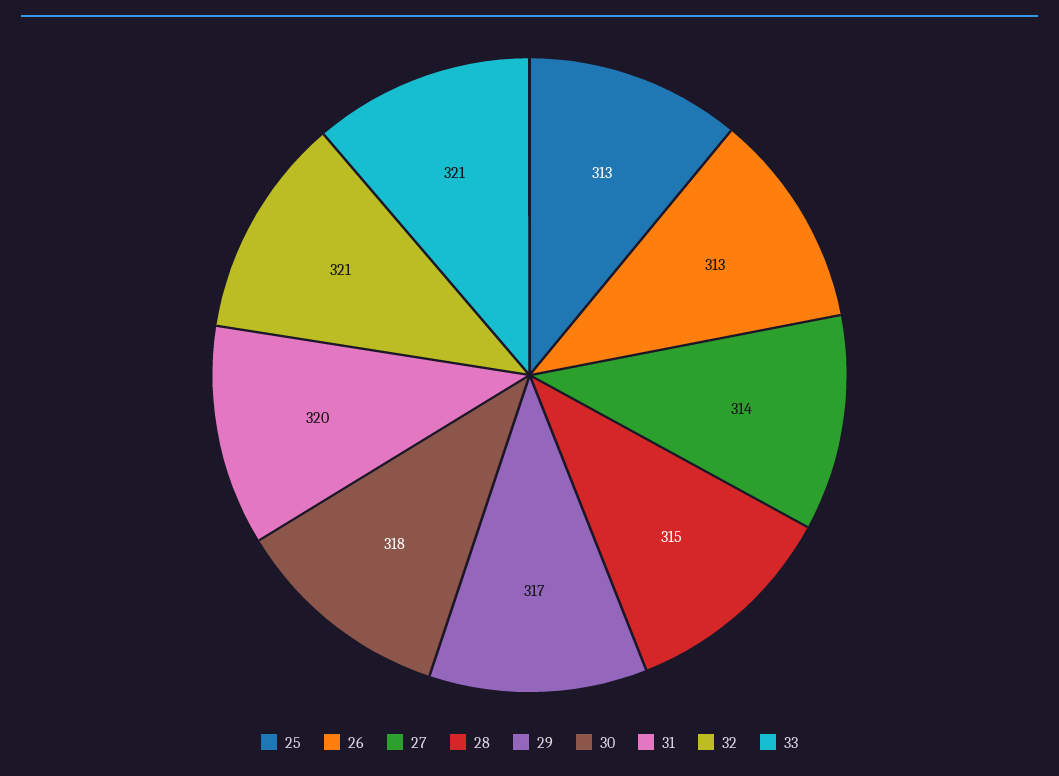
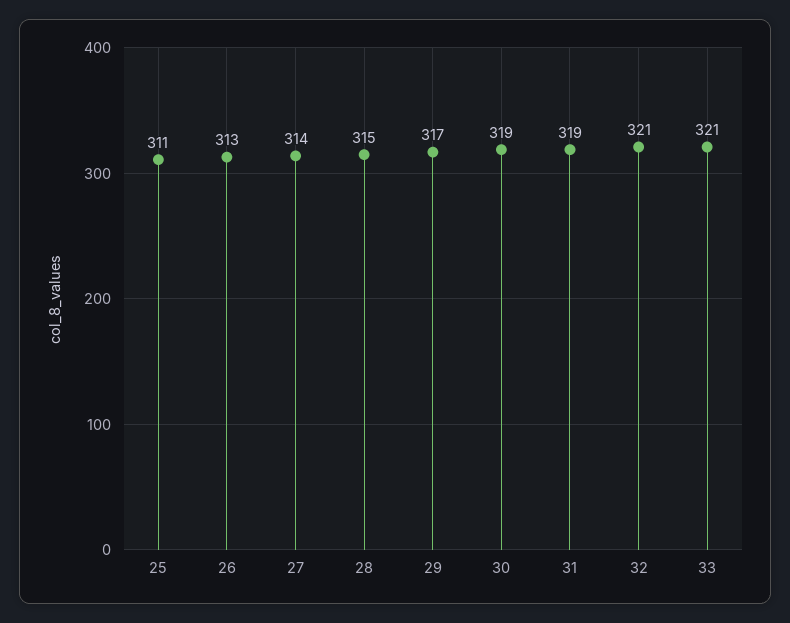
25: 313 -> 311
30: 318 -> 319
31: 320 -> 319

